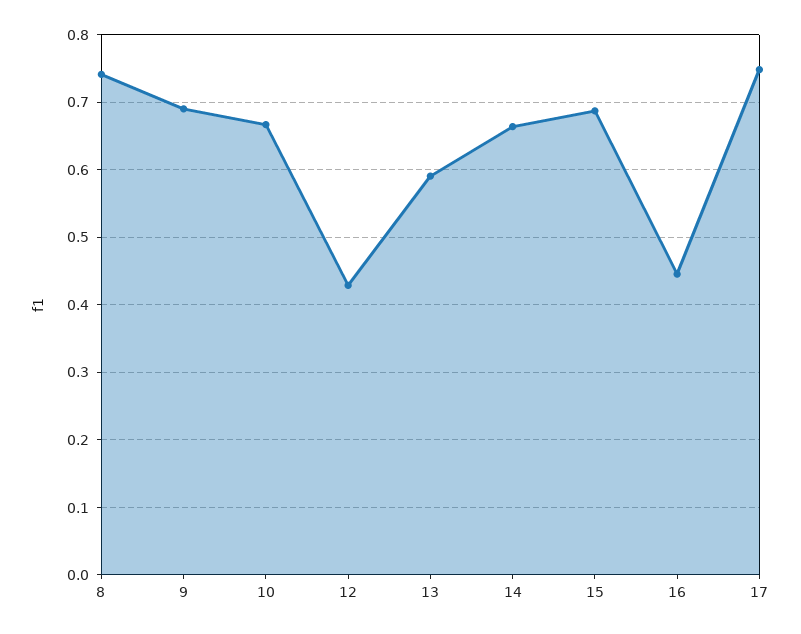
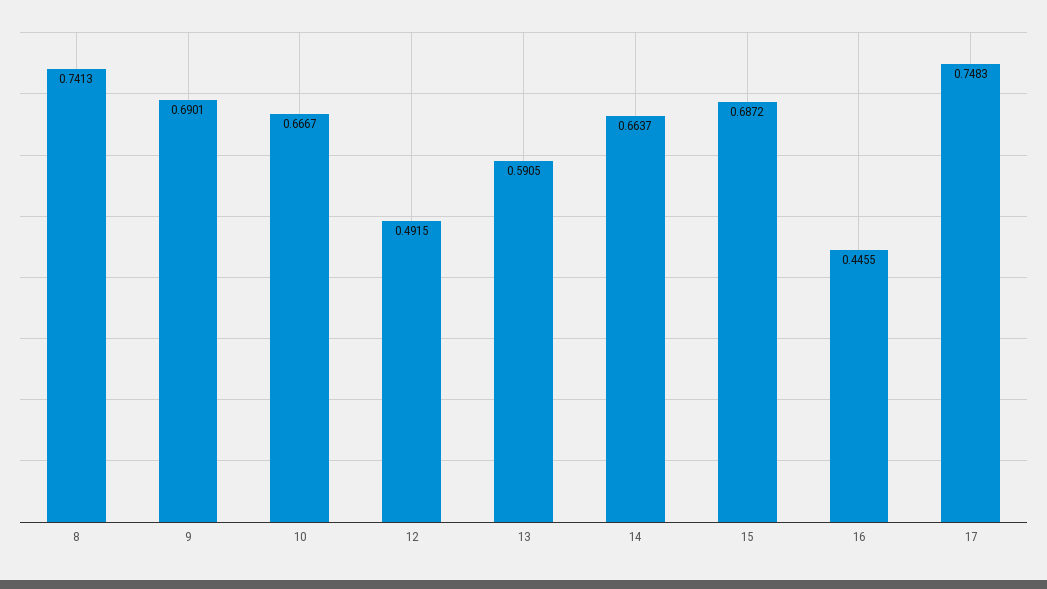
12: 0.43 -> 0.4915

